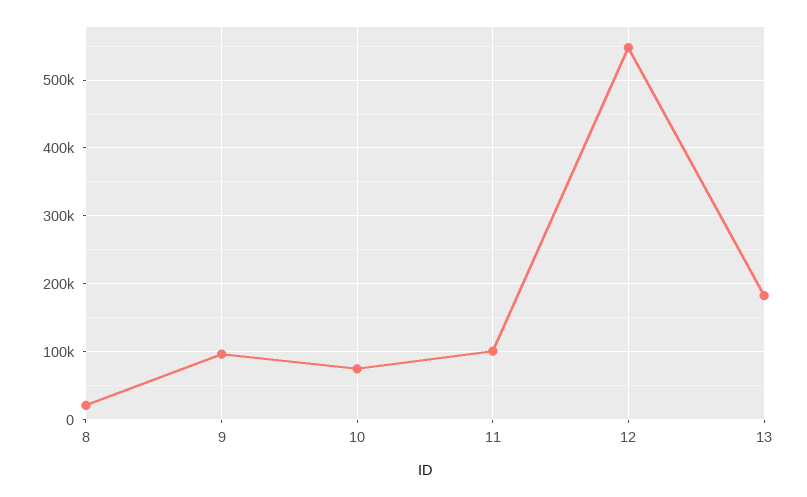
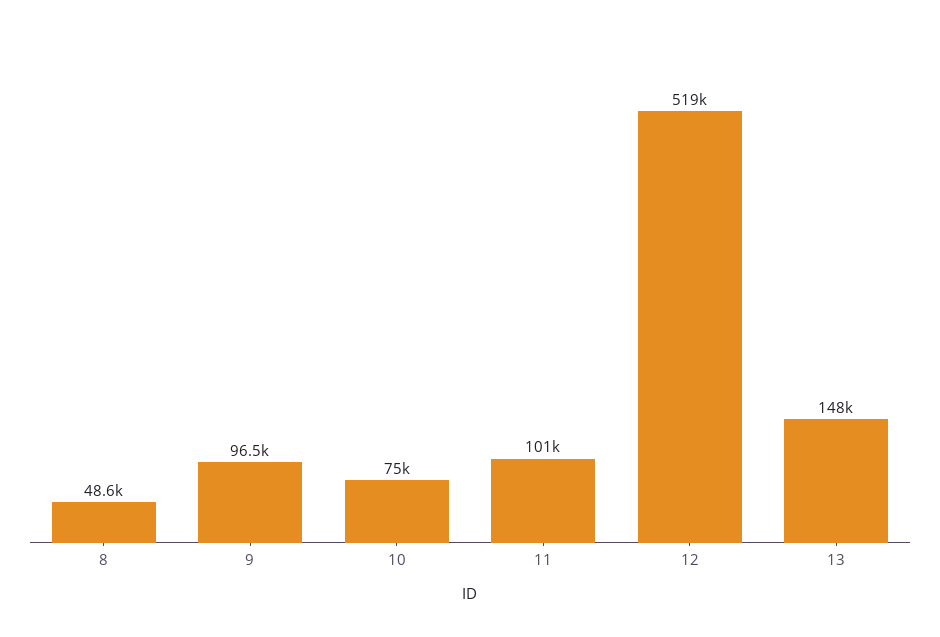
8: 20000 -> 48600
12: 550000 -> 519000
13: 180000 -> 148000

